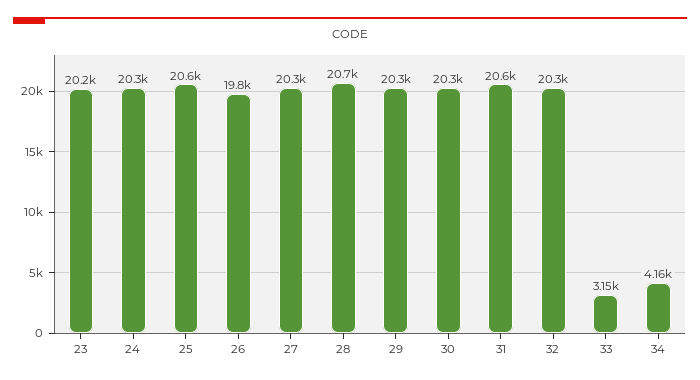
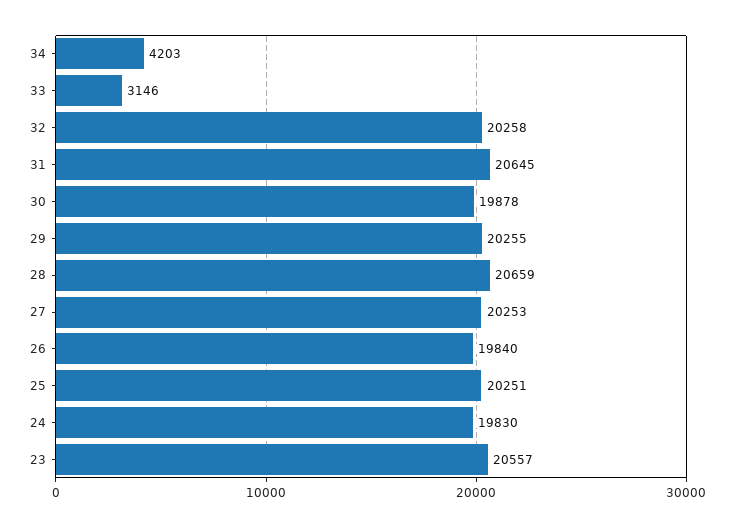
23: 20200 -> 20557
24: 20300 -> 19830
25: 20600 -> 20251
30: 20300 -> 19878
34: 4160 -> 4203

